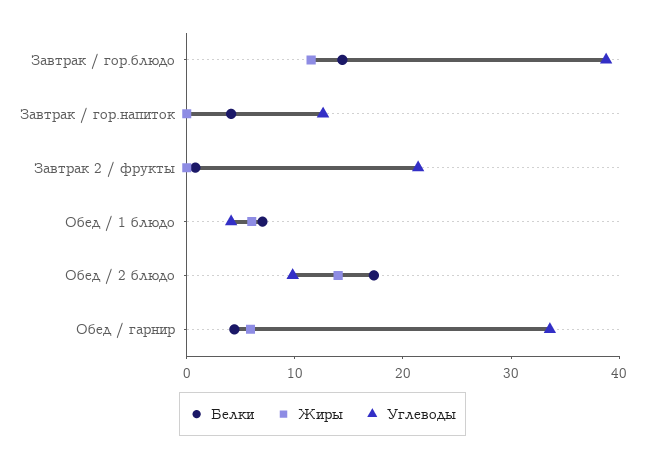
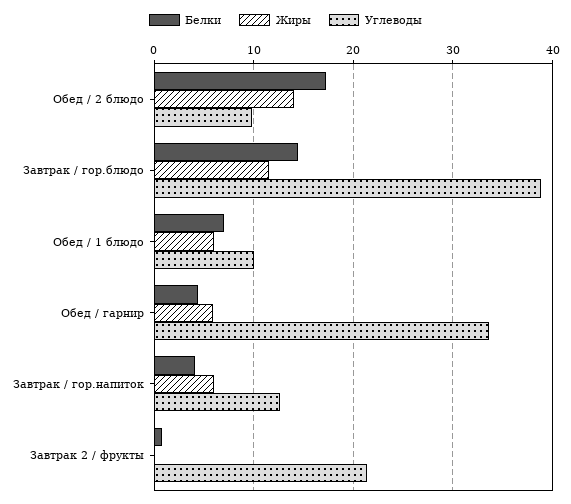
Жиры, Завтрак / гор.напиток: 0 -> 6
Углеводы, Обед / 1 блюдо: 4 -> 10

